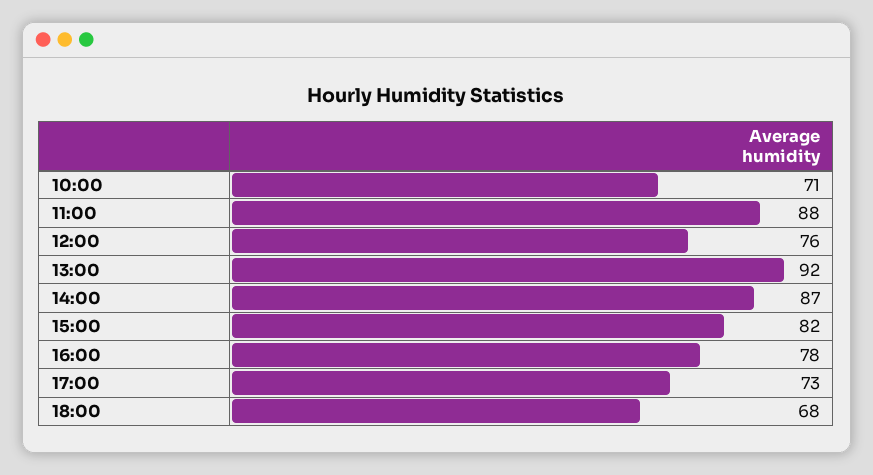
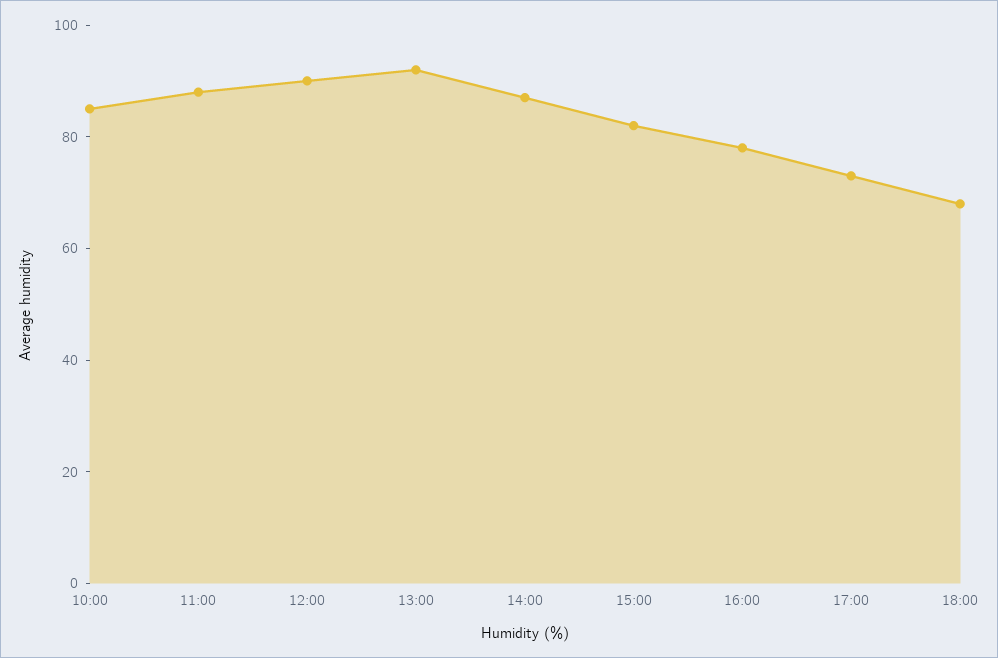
10:00: 71 -> 85
12:00: 76 -> 90

